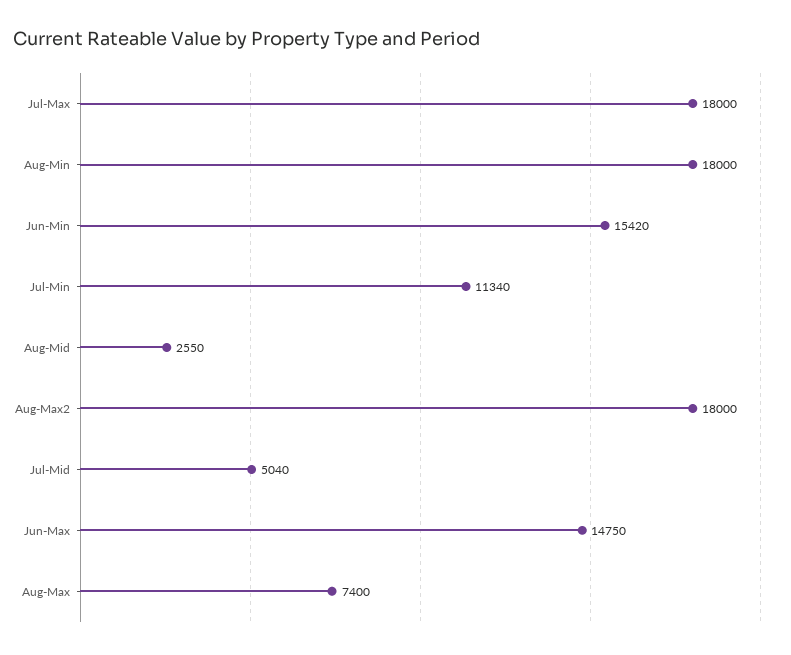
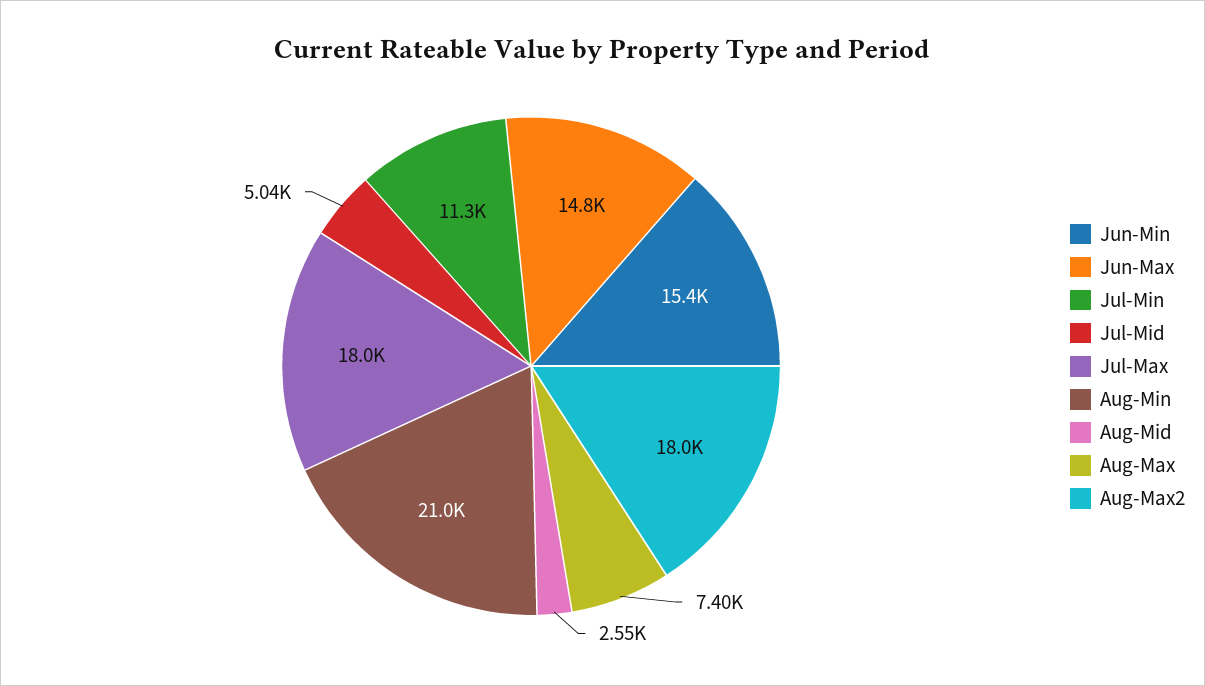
Aug-Min: 18000 -> 21000

